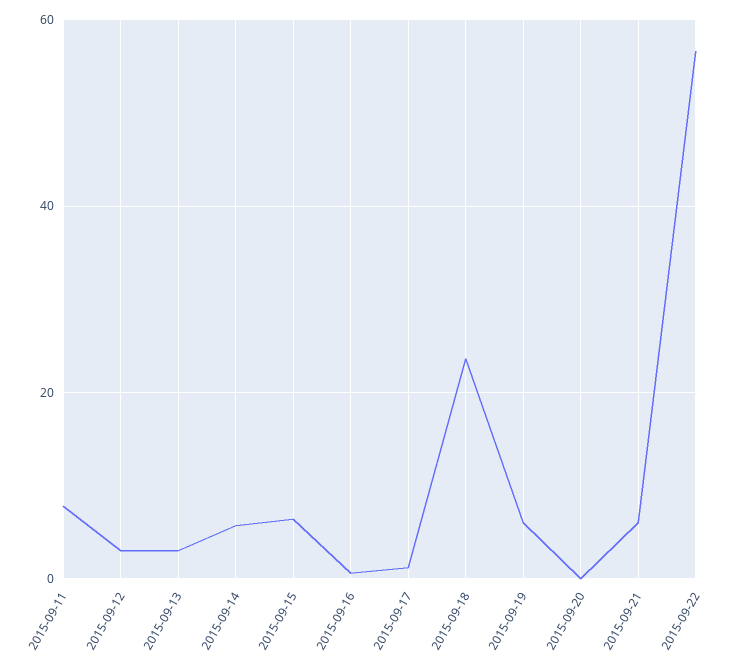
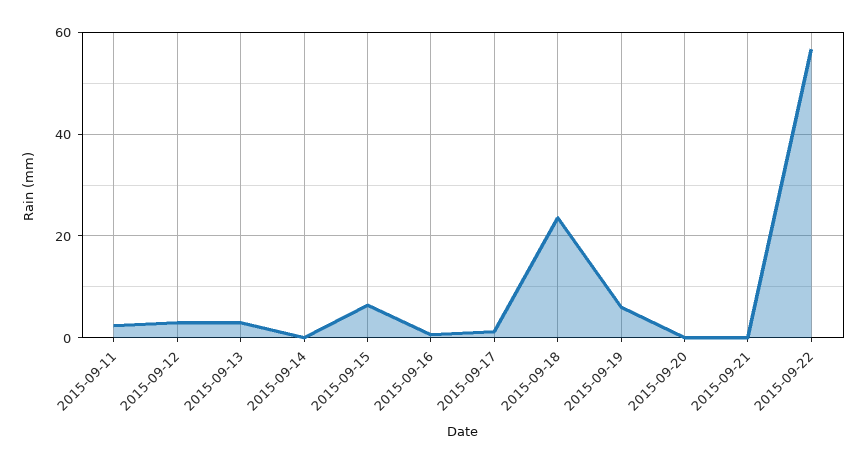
2015-09-11: 8 -> 2
2015-09-14: 6 -> 0
2015-09-21: 6 -> 0

